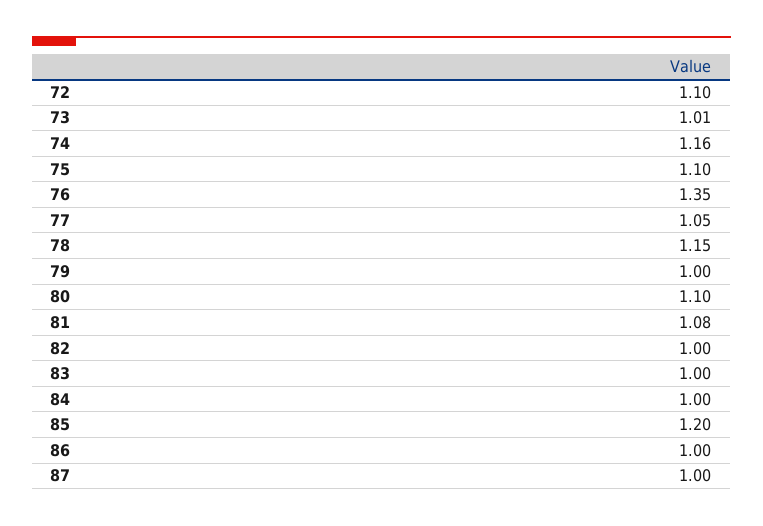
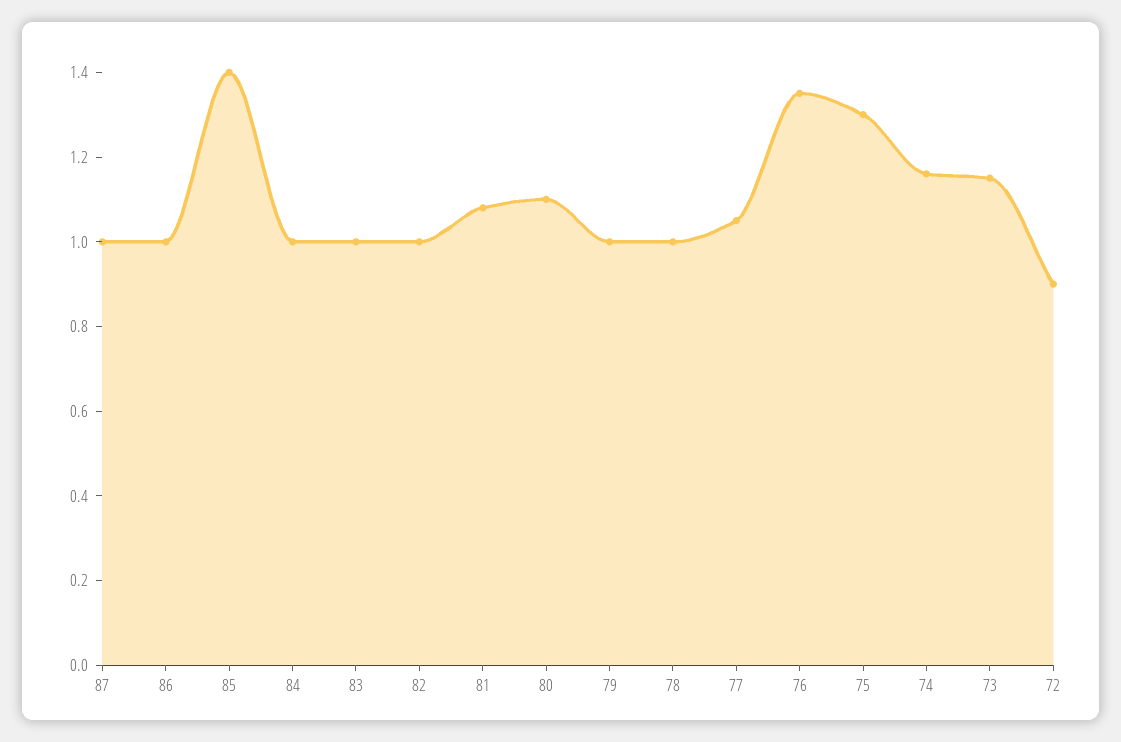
72: 1.1 -> 0.9
73: 1.01 -> 1.15
75: 1.1 -> 1.3
78: 1.15 -> 1
85: 1.2 -> 1.4

